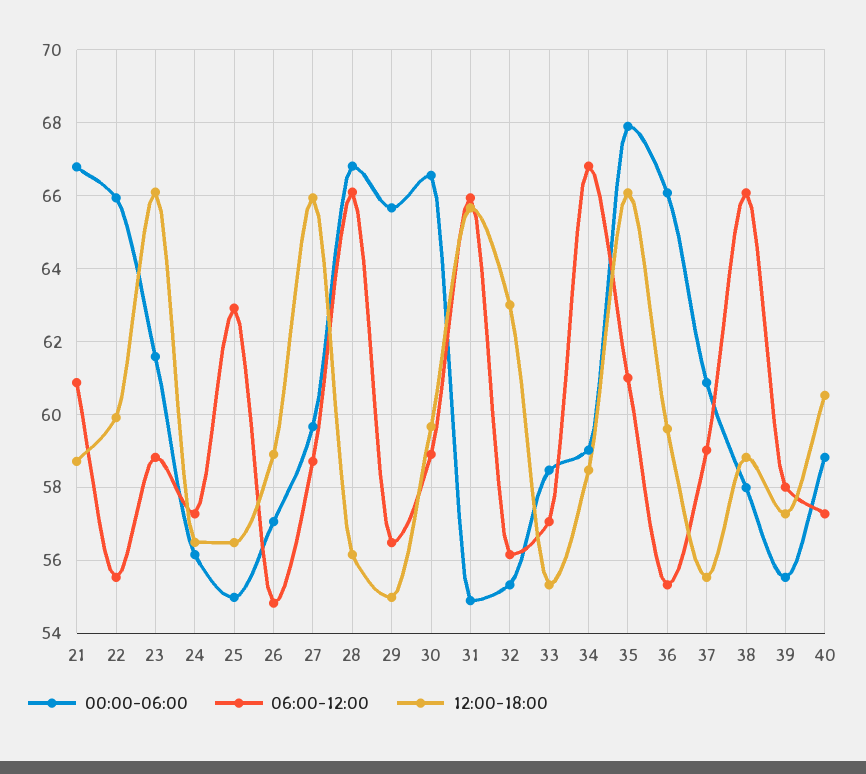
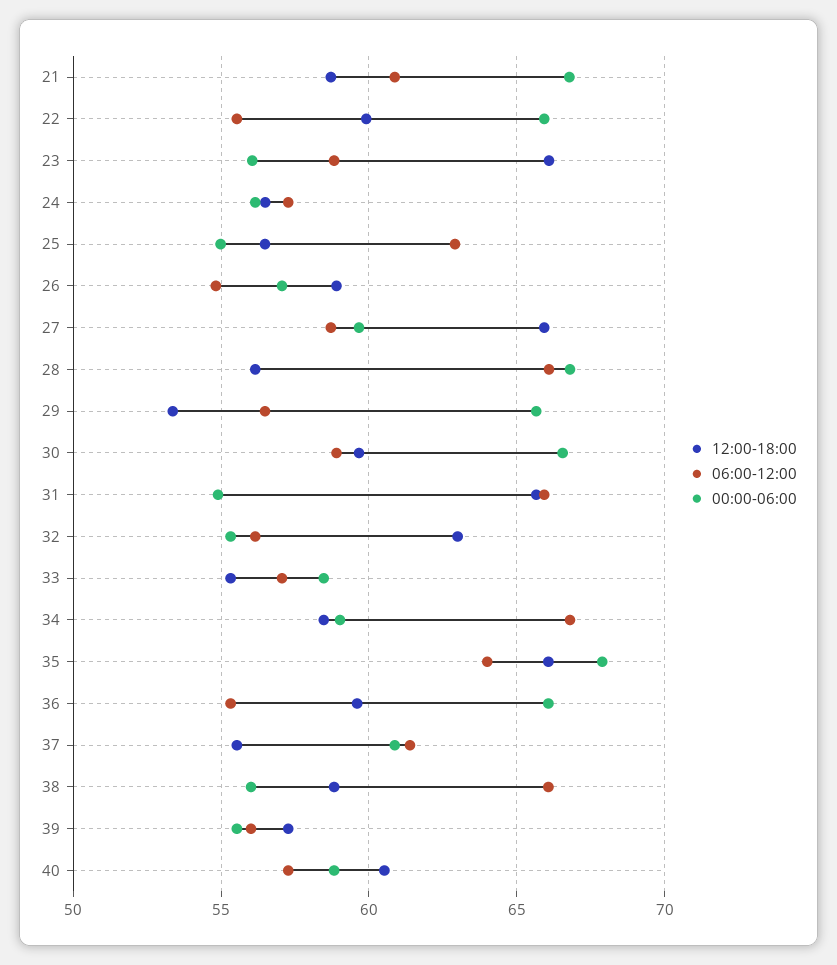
00:00-06:00, 23: 61.6 -> 56
12:00-18:00, 29: 55 -> 53.5
06:00-12:00, 35: 61 -> 64
06:00-12:00, 37: 59 -> 61.5
00:00-06:00, 38: 58 -> 56
06:00-12:00, 39: 58 -> 56

